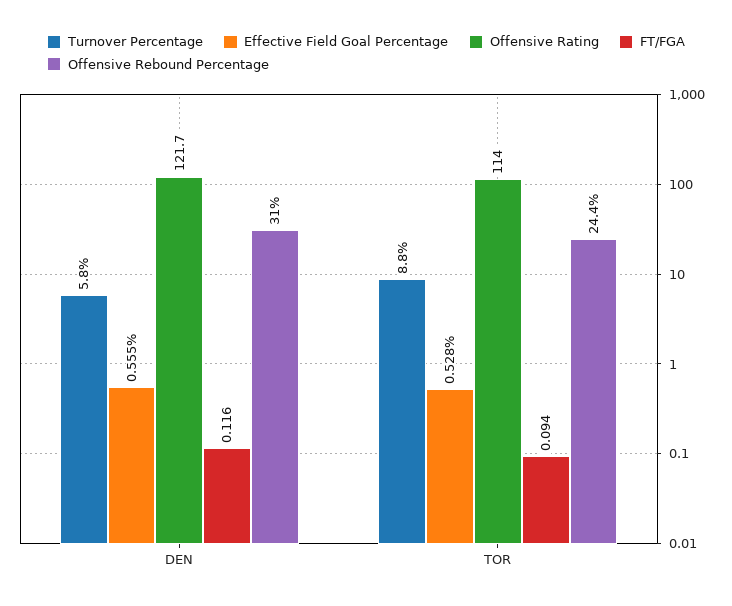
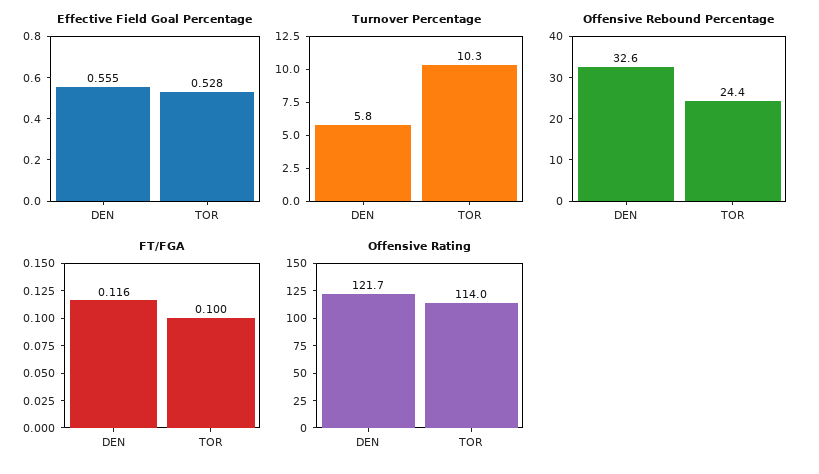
Offensive Rebound Percentage, DEN: 31 -> 32.6
Turnover Percentage, TOR: 8.8 -> 10.3
FT/FGA, TOR: 0.094 -> 0.1

